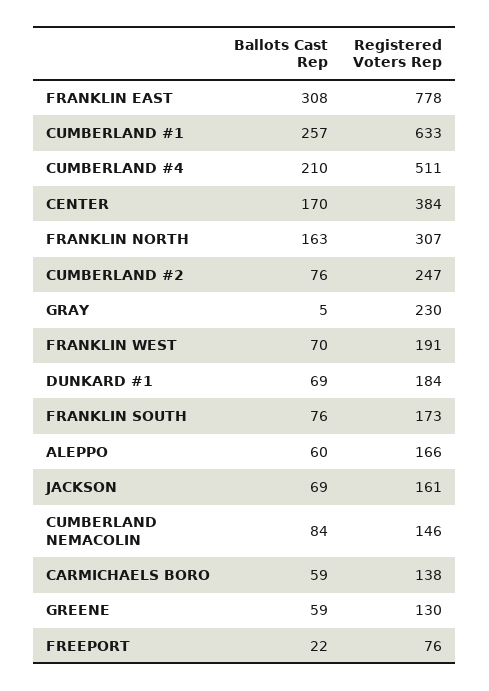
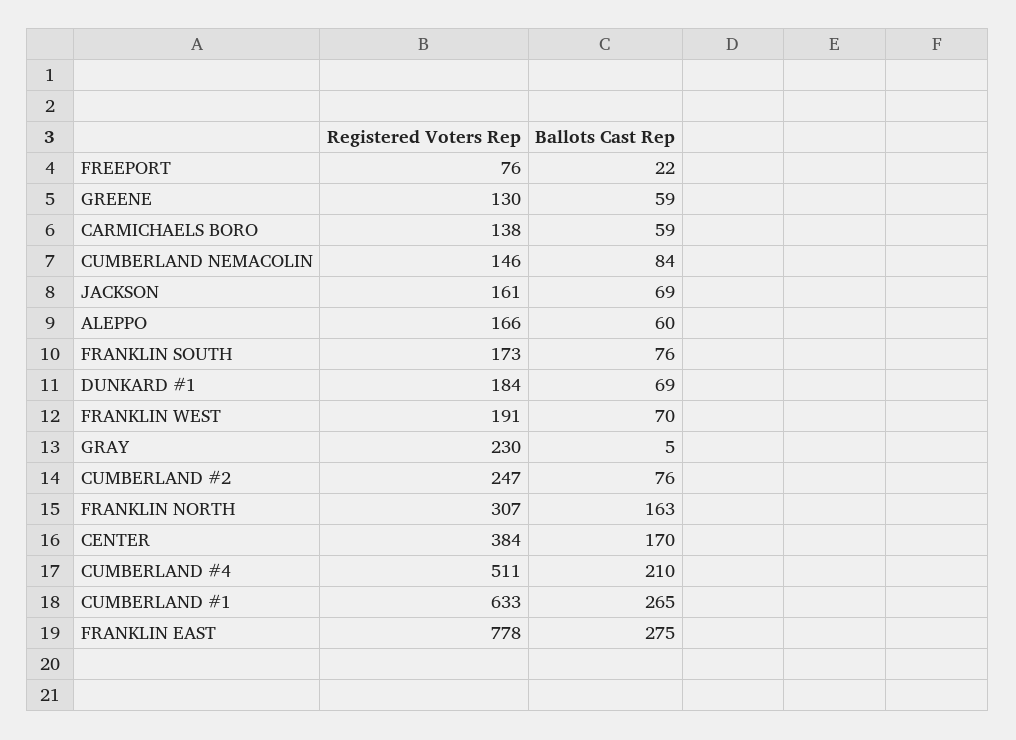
Ballots Cast Rep, FRANKLIN EAST: 308 -> 275
Ballots Cast Rep, CUMBERLAND #1: 257 -> 265

